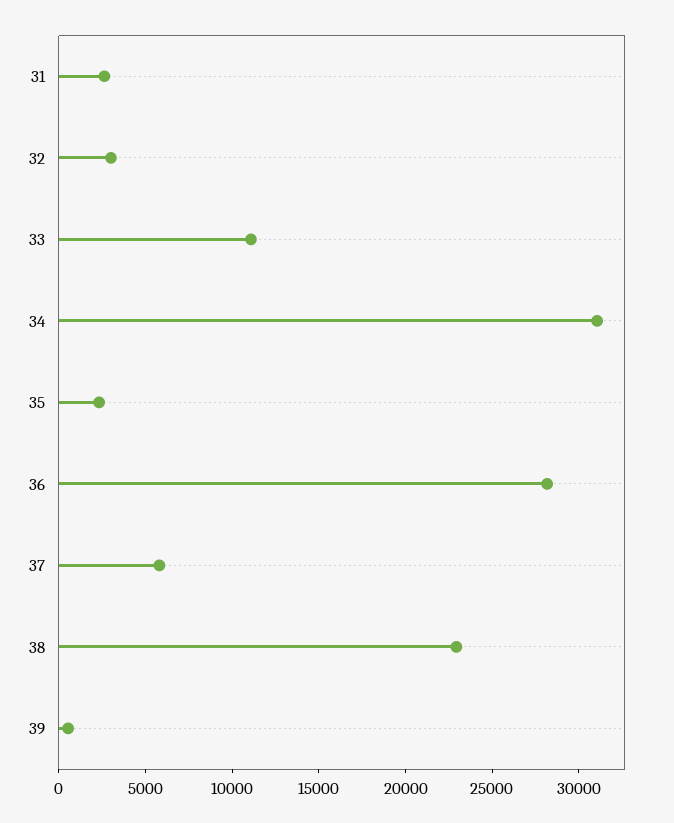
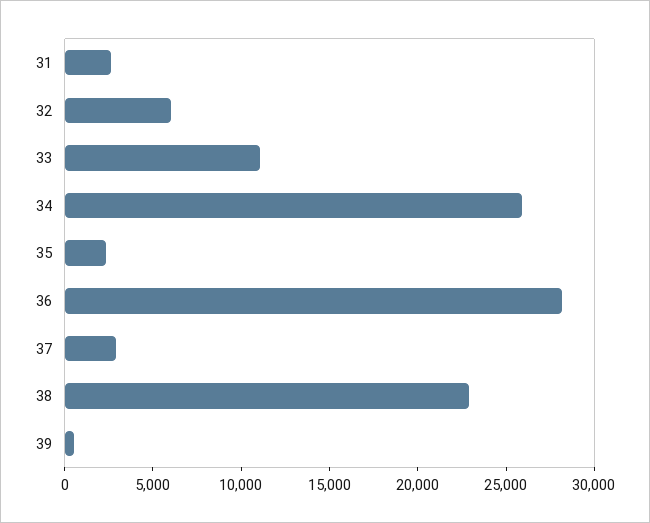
32: 3000 -> 6000
34: 31000 -> 26000
37: 6000 -> 3000

